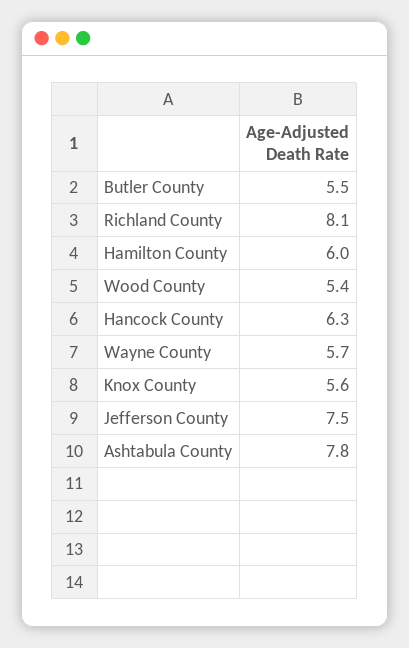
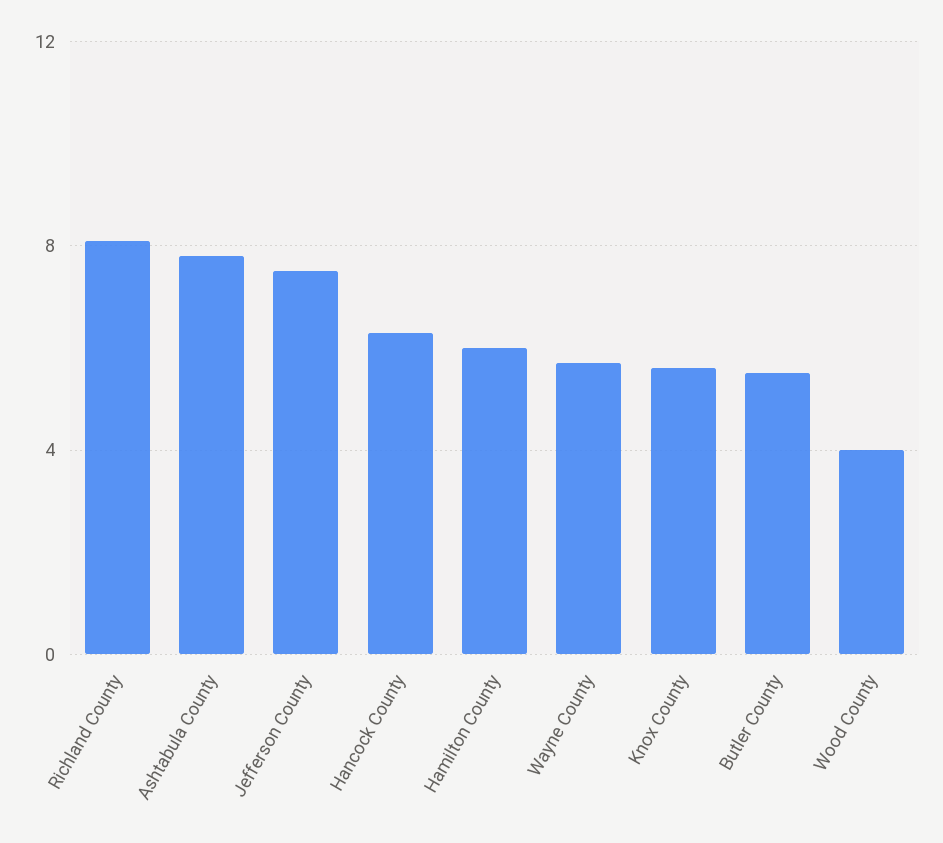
Wood County: 5.4 -> 4

